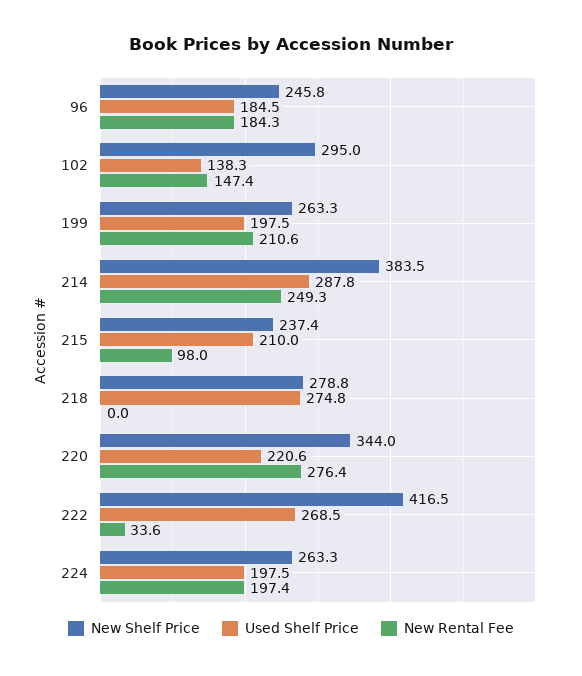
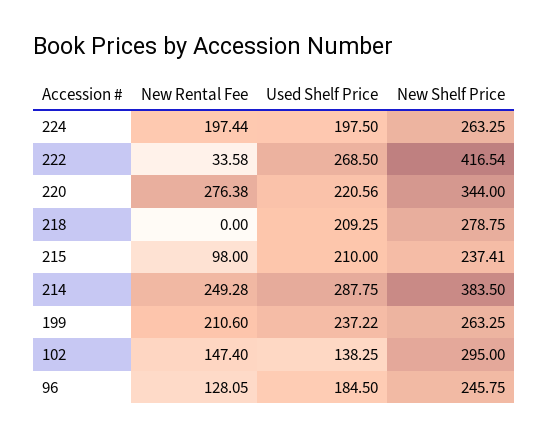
New Rental Fee, 96: 184.3 -> 128.05
Used Shelf Price, 199: 197.5 -> 237.22
Used Shelf Price, 218: 274.8 -> 209.25

